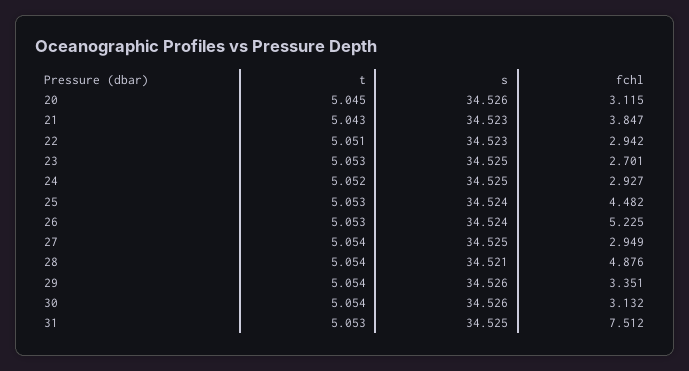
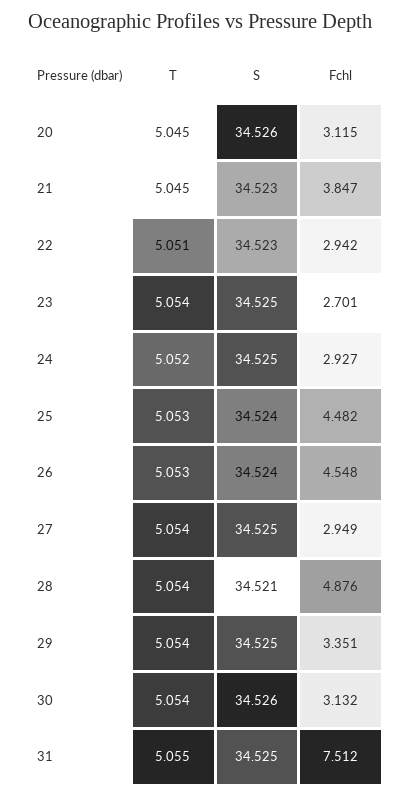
t, 21: 5.043 -> 5.045
t, 23: 5.053 -> 5.054
fchl, 26: 5.225 -> 4.548
s, 29: 34.526 -> 34.525
t, 31: 5.053 -> 5.055

